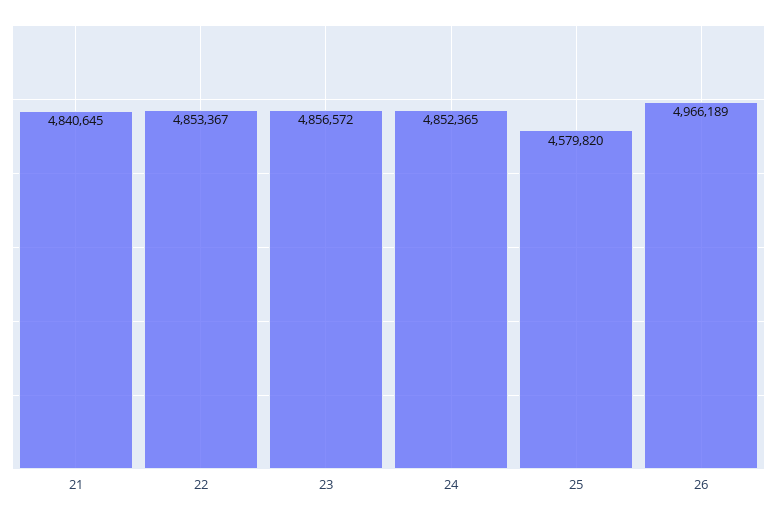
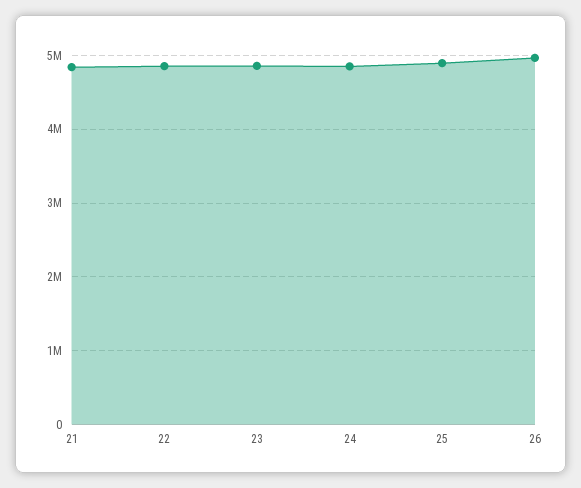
25: 4579820 -> 4900000

